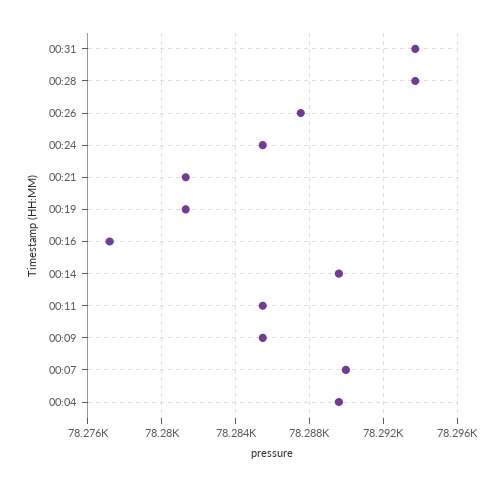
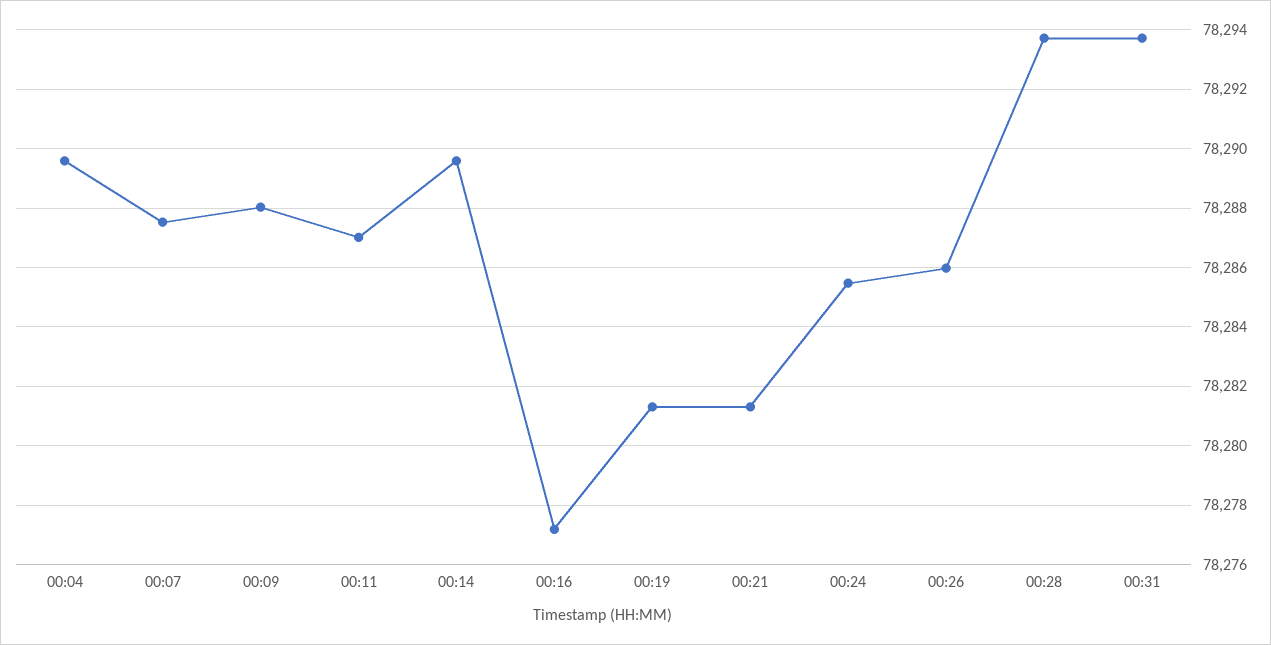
00:26: 78287.5 -> 78286
00:11: 78285.5 -> 78287
00:09: 78285.5 -> 78288
00:07: 78290 -> 78287.5

